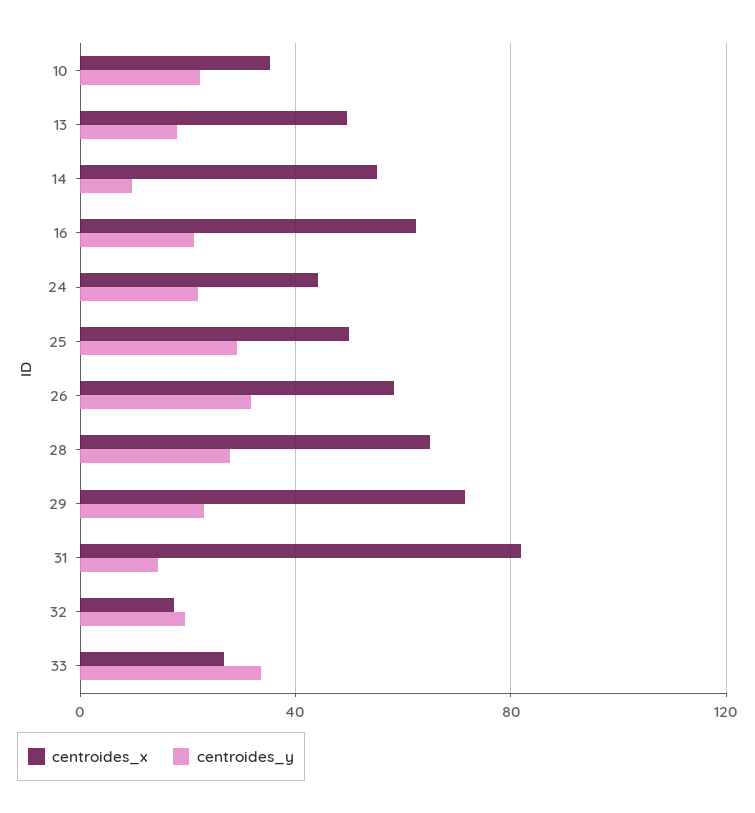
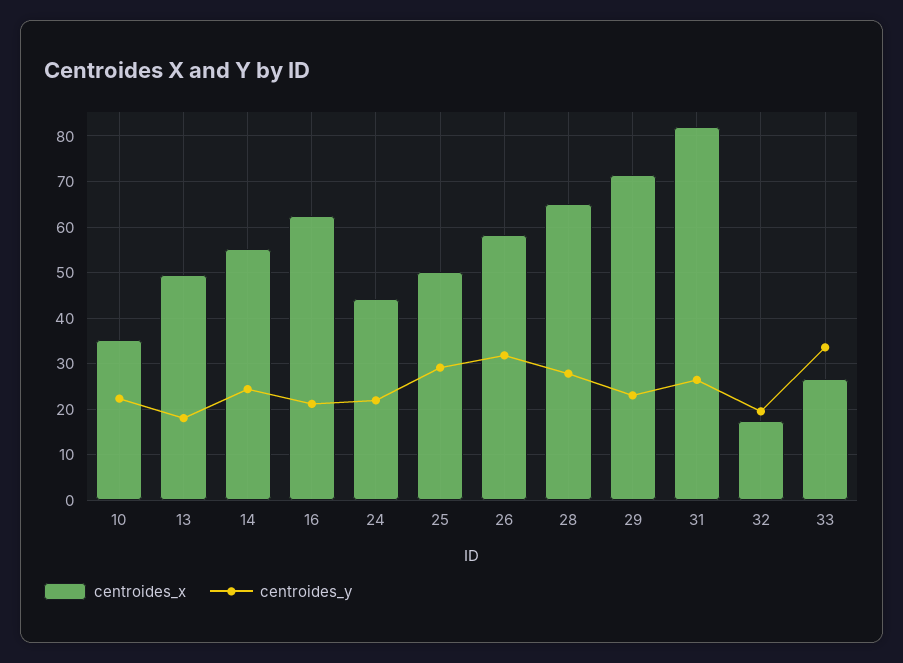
centroides_y, 14: 10 -> 24
centroides_y, 31: 15 -> 26

